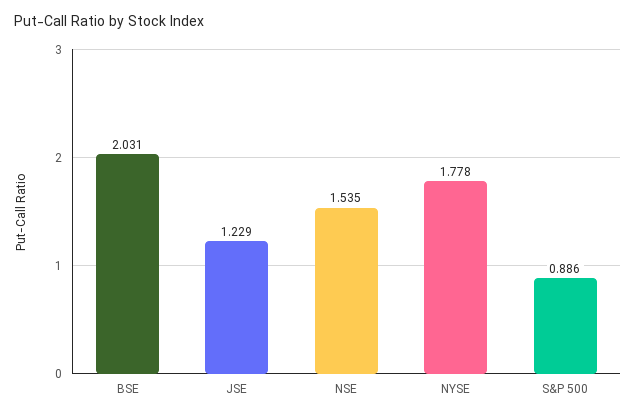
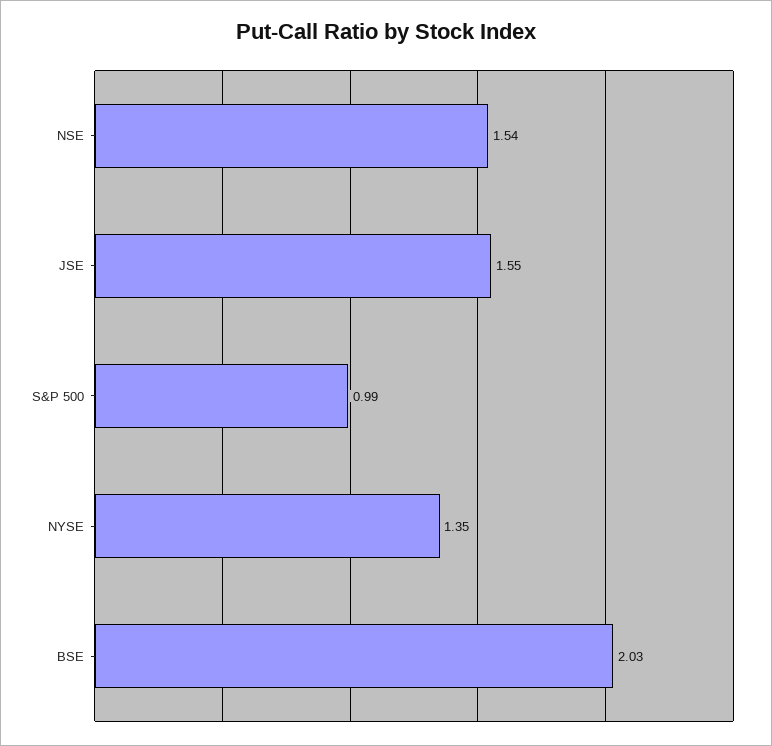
JSE: 1.229 -> 1.55
NYSE: 1.778 -> 1.35
S&P 500: 0.886 -> 0.99

